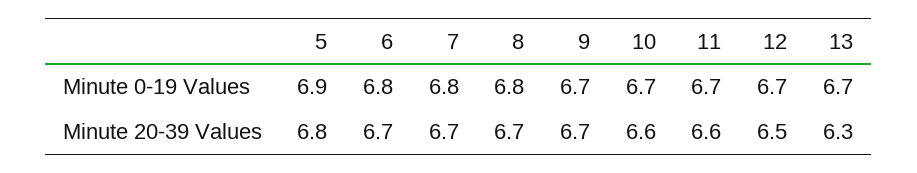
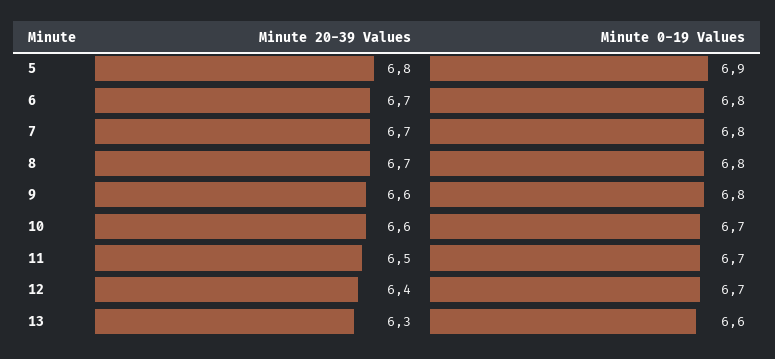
9, Minute 0-19 Values: 6.7 -> 6.8
13, Minute 0-19 Values: 6.7 -> 6.6
9, Minute 20-39 Values: 6.7 -> 6.6
11, Minute 20-39 Values: 6.6 -> 6.5
12, Minute 20-39 Values: 6.5 -> 6.4

